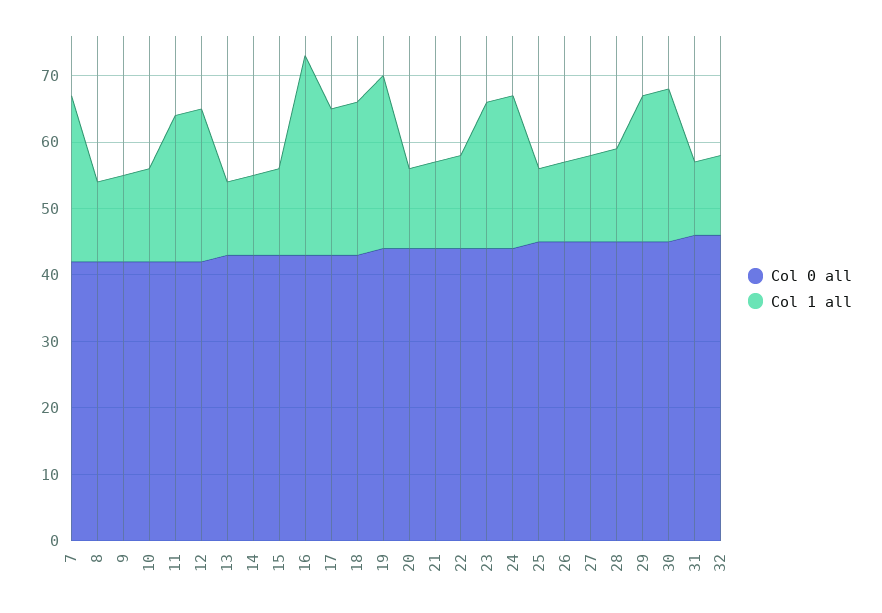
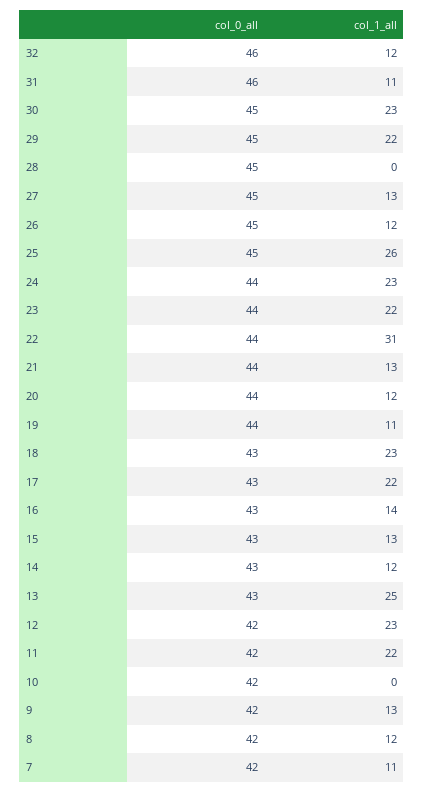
Col 1 all, 7: 25 -> 11
Col 1 all, 10: 15 -> 0
Col 1 all, 13: 10 -> 25
Col 1 all, 16: 30 -> 14
Col 1 all, 19: 25 -> 11
Col 1 all, 22: 15 -> 31
Col 1 all, 25: 10 -> 26
Col 1 all, 28: 15 -> 0

